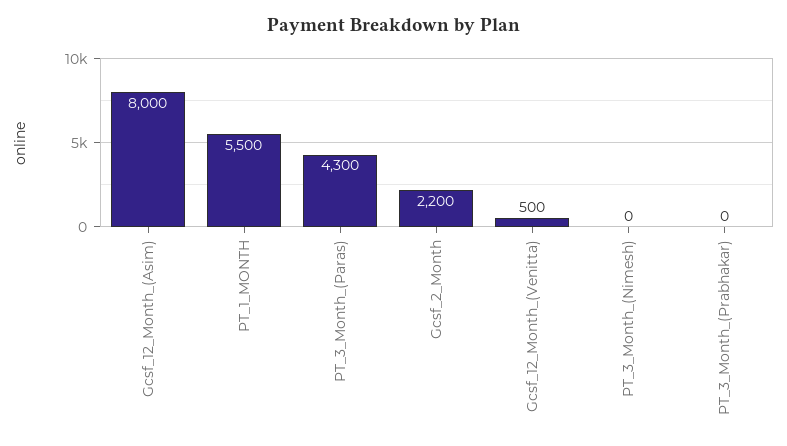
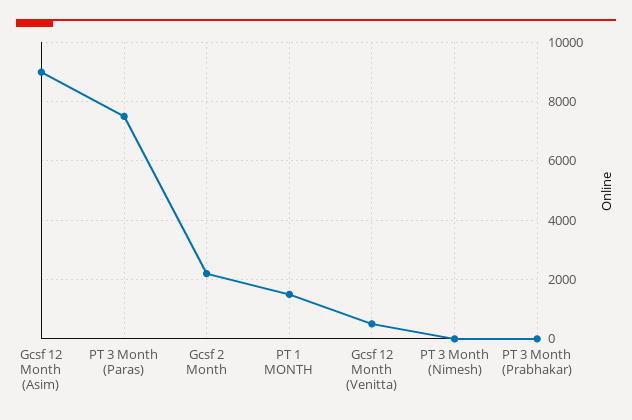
Gcsf_12_Month_(Asim): 8000 -> 9000
PT_1_MONTH: 5500 -> 1500
PT_3_Month_(Paras): 4300 -> 7500

